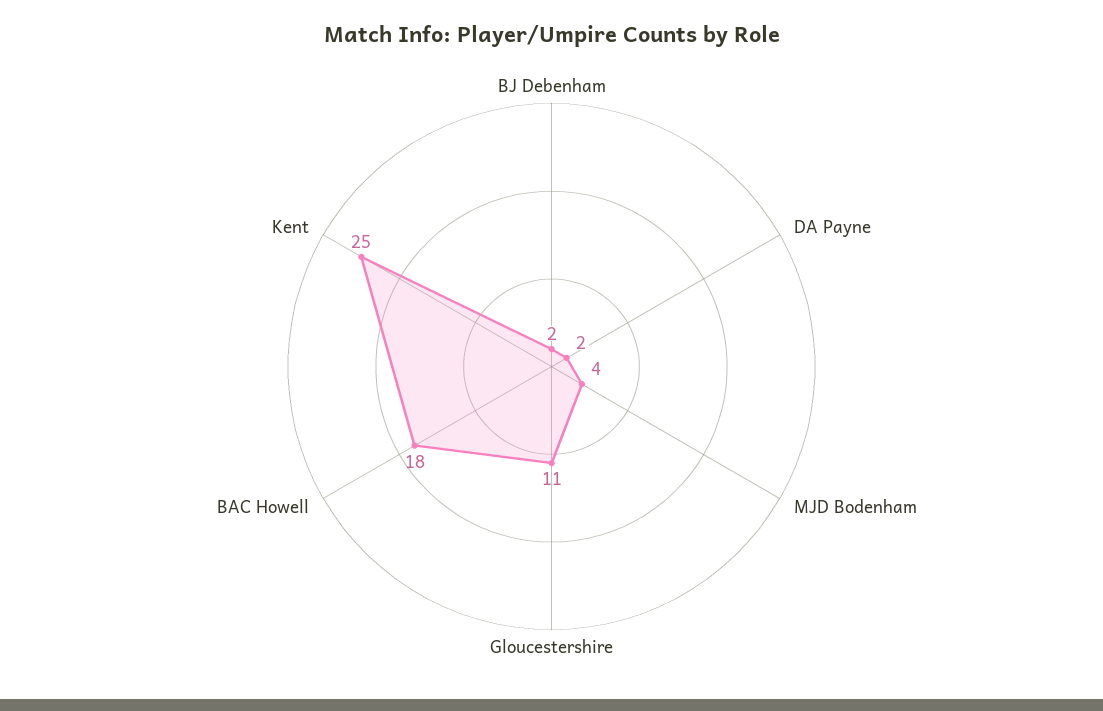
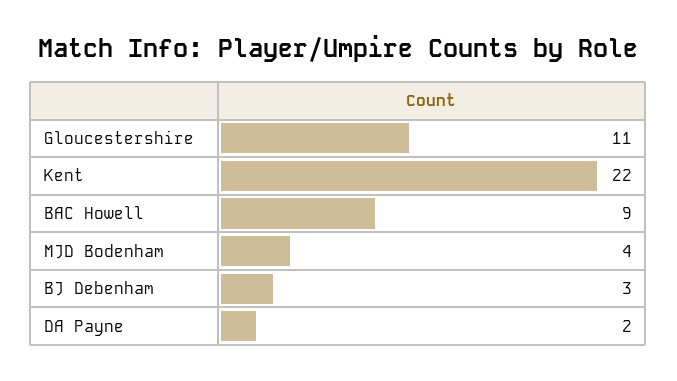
BJ Debenham: 2 -> 3
BAC Howell: 18 -> 9
Kent: 25 -> 22

